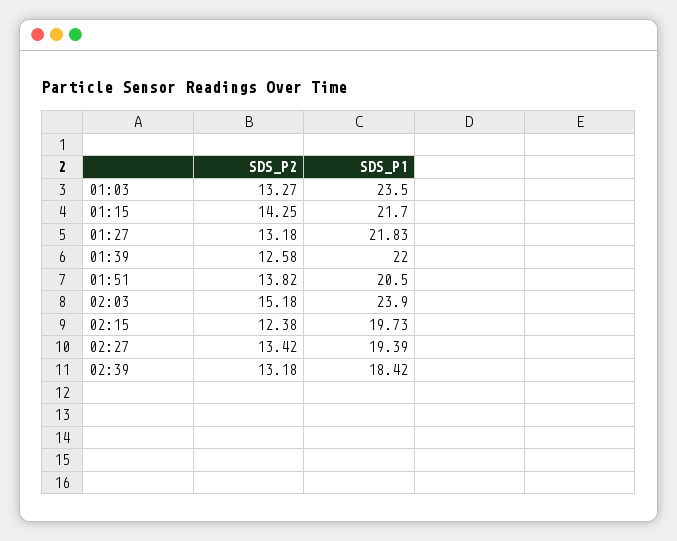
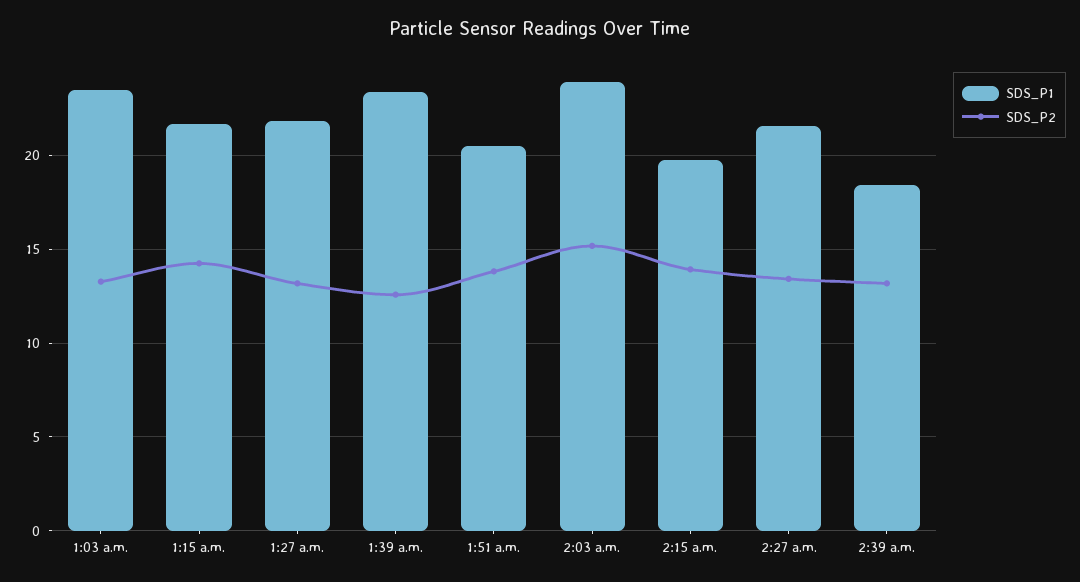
SDS_P1, 01:39: 22 -> 23.5
SDS_P2, 02:15: 12.38 -> 14
SDS_P1, 02:27: 19.39 -> 21.5

